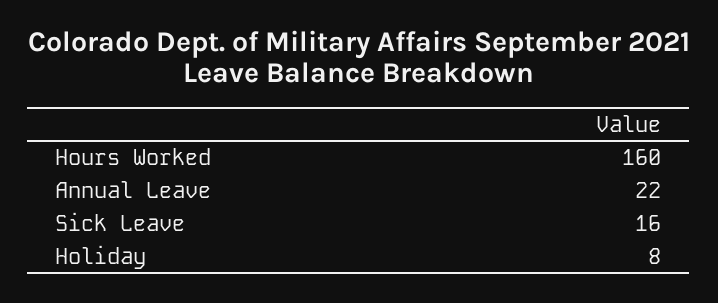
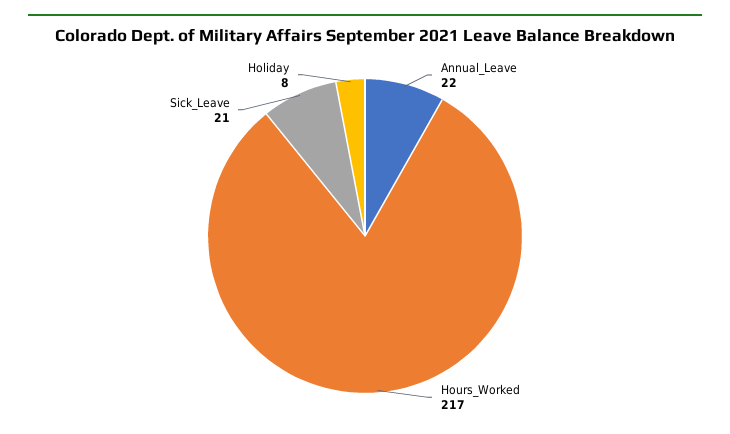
Hours Worked: 160 -> 217
Sick Leave: 16 -> 21

